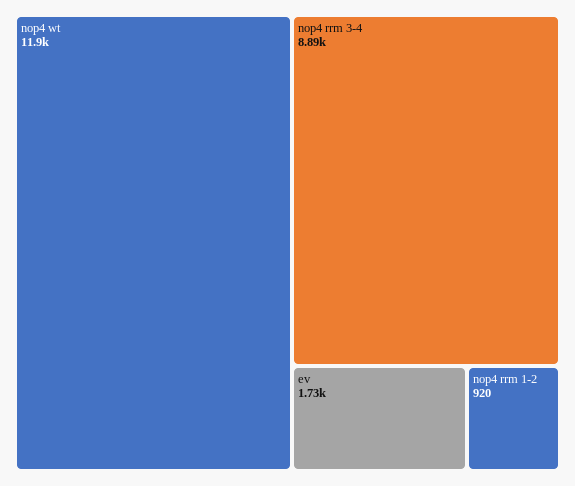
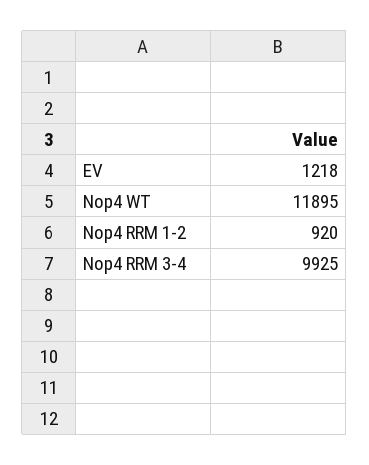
nop4 rrm 3-4: 8890 -> 9925
ev: 1730 -> 1218

